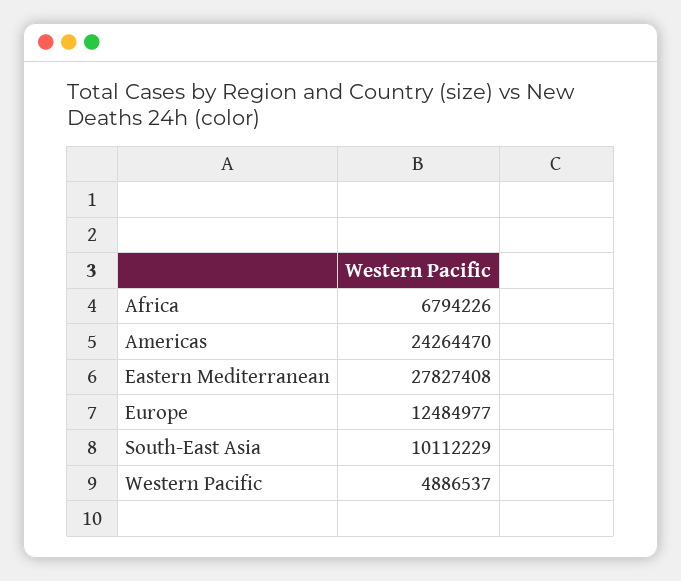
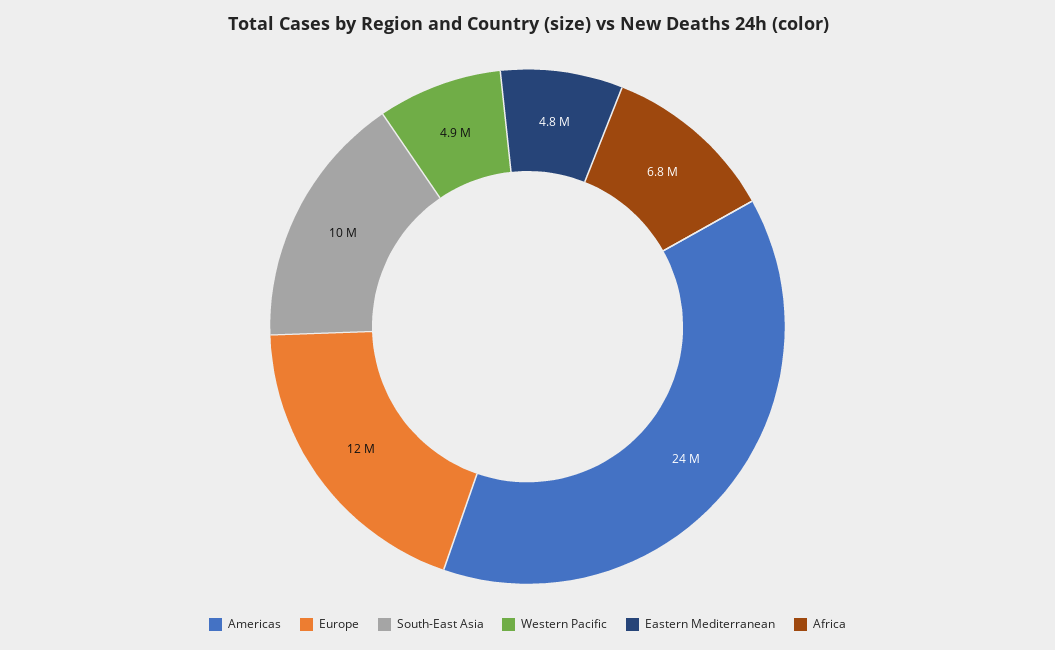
Eastern Mediterranean: 27827408 -> 4800000

